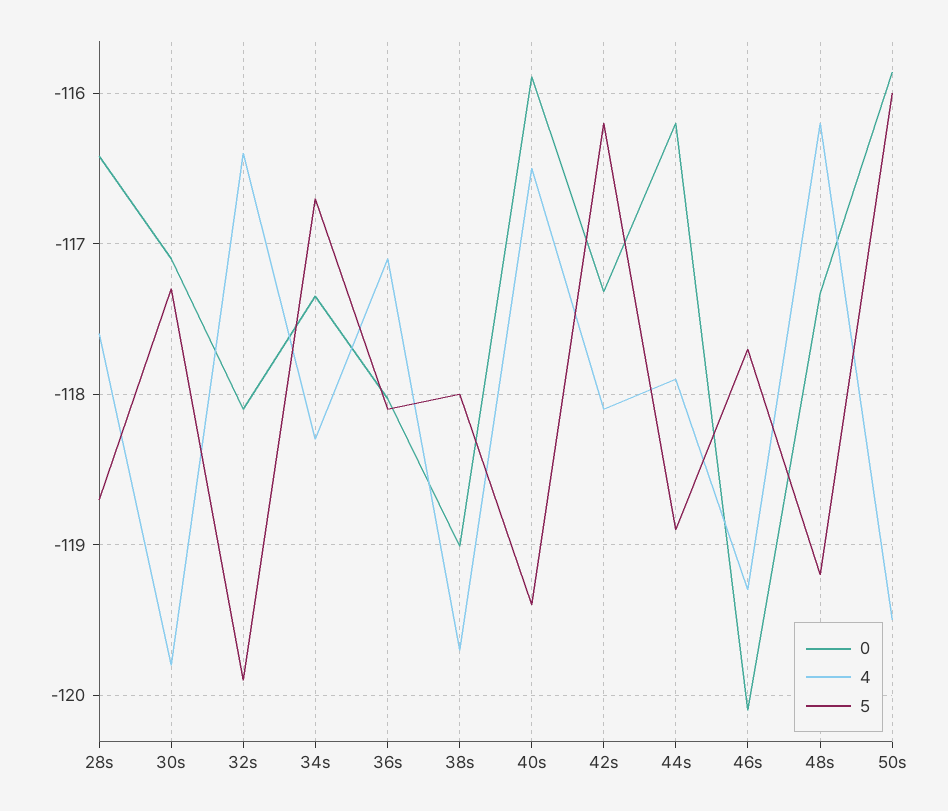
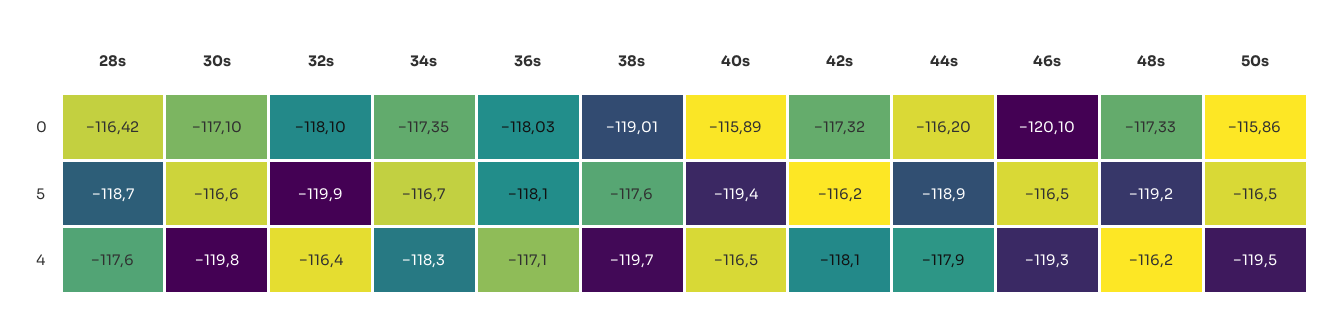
5, 30s: -117.3 -> -116.6
5, 38s: -118 -> -117.6
5, 46s: -117.7 -> -116.5
5, 50s: -116 -> -116.5

